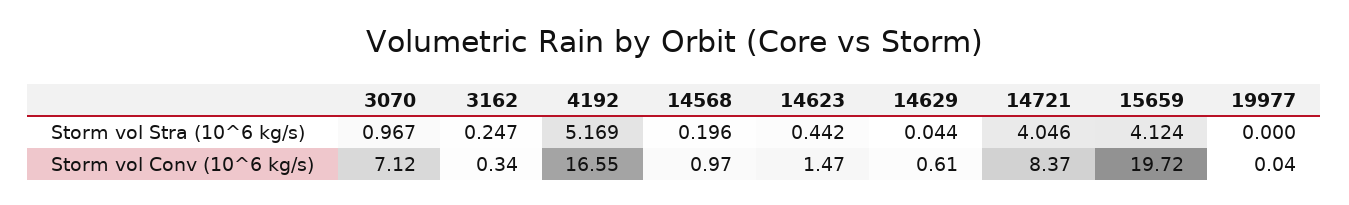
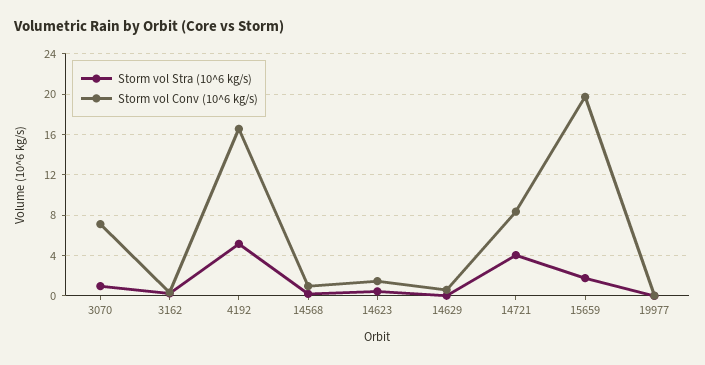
Storm vol Stra (10^6 kg/s), 15659: 4.124 -> 2

